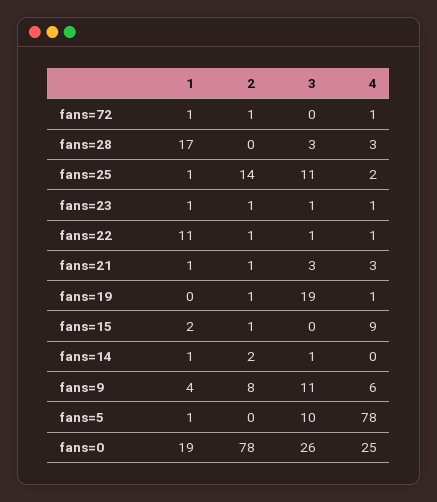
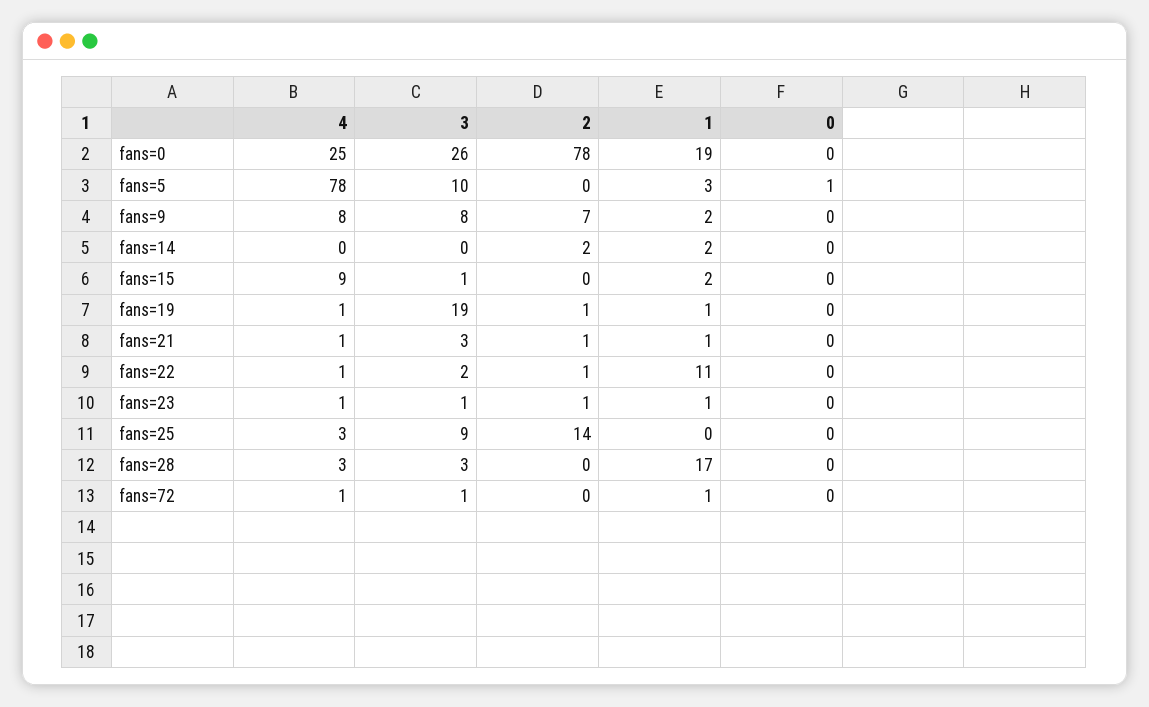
2, fans=72: 1 -> 0
3, fans=72: 0 -> 1
1, fans=25: 1 -> 0
3, fans=25: 11 -> 9
4, fans=25: 2 -> 3
3, fans=22: 1 -> 2
4, fans=21: 3 -> 1
1, fans=19: 0 -> 1
2, fans=15: 1 -> 0
3, fans=15: 0 -> 1
1, fans=14: 1 -> 2
3, fans=14: 1 -> 0
1, fans=9: 4 -> 2
2, fans=9: 8 -> 7
3, fans=9: 11 -> 8
4, fans=9: 6 -> 8
1, fans=5: 1 -> 3
0, fans=0: none -> 0
0, fans=5: none -> 1
0, fans=9: none -> 0
0, fans=14: none -> 0
0, fans=15: none -> 0
0, fans=19: none -> 0
0, fans=21: none -> 0
0, fans=22: none -> 0
0, fans=23: none -> 0
0, fans=25: none -> 0
0, fans=28: none -> 0
0, fans=72: none -> 0

